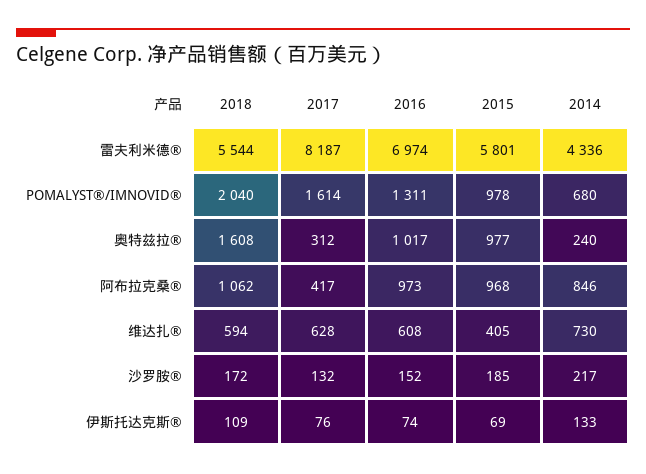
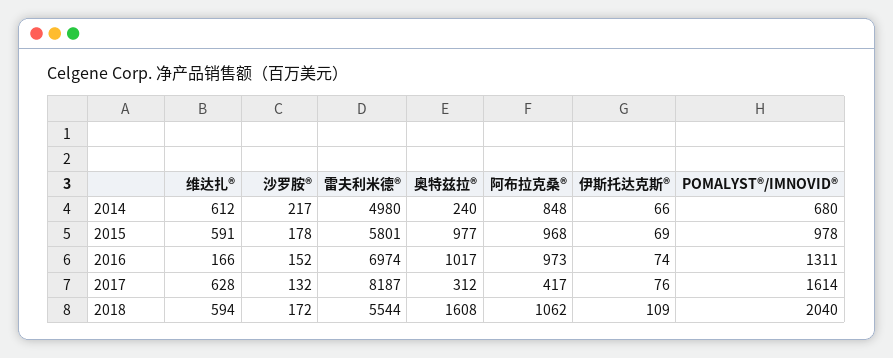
2014, 雷夫利米德®: 4336 -> 4980
2014, 阿布拉克桑®: 846 -> 848
2016, 维达扎®: 608 -> 166
2015, 维达扎®: 405 -> 591
2014, 维达扎®: 730 -> 612
2015, 沙罗胺®: 185 -> 178
2014, 伊斯托达克斯®: 133 -> 66

